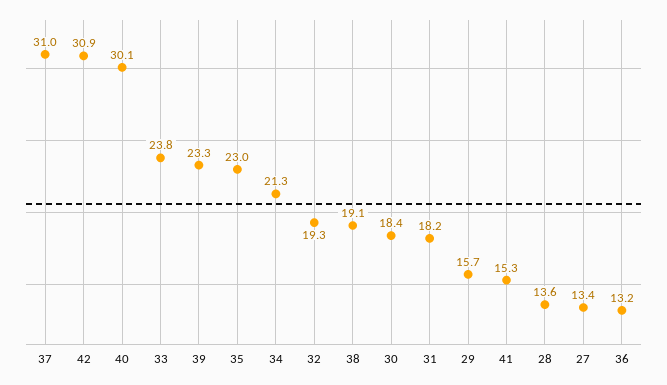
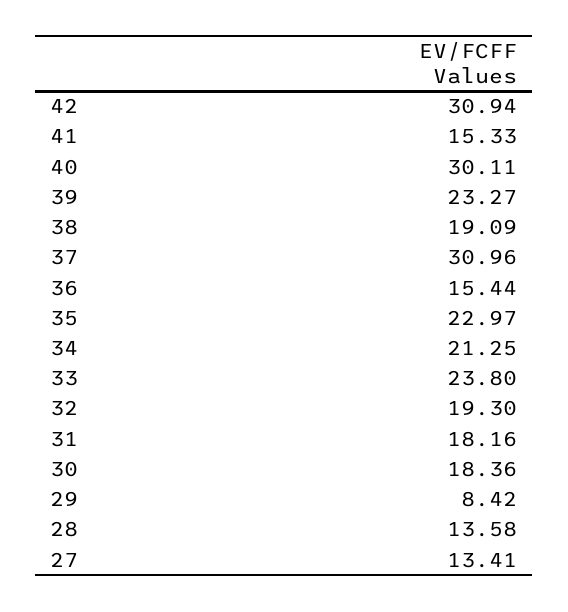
29: 15.7 -> 8.42
36: 13.2 -> 15.44

